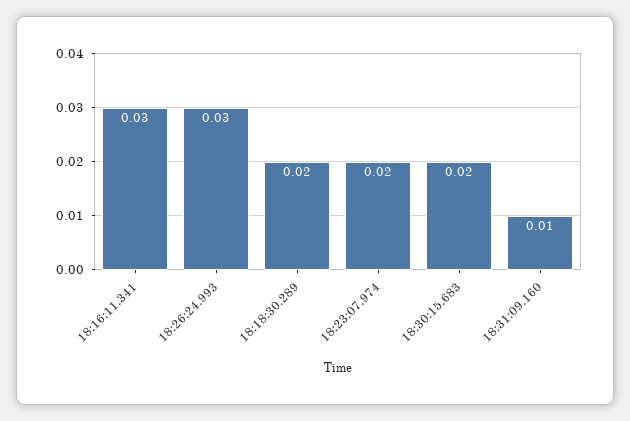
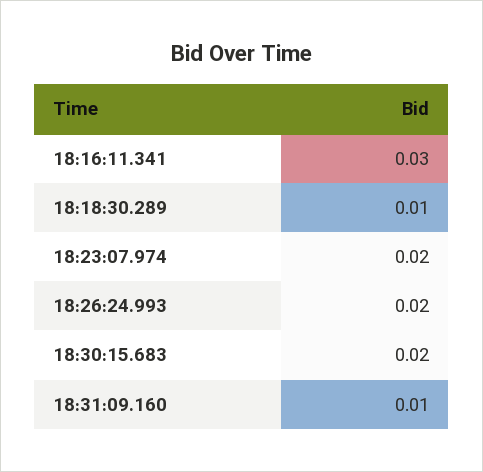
18:26:24.993: 0.03 -> 0.02
18:18:30.289: 0.02 -> 0.01

